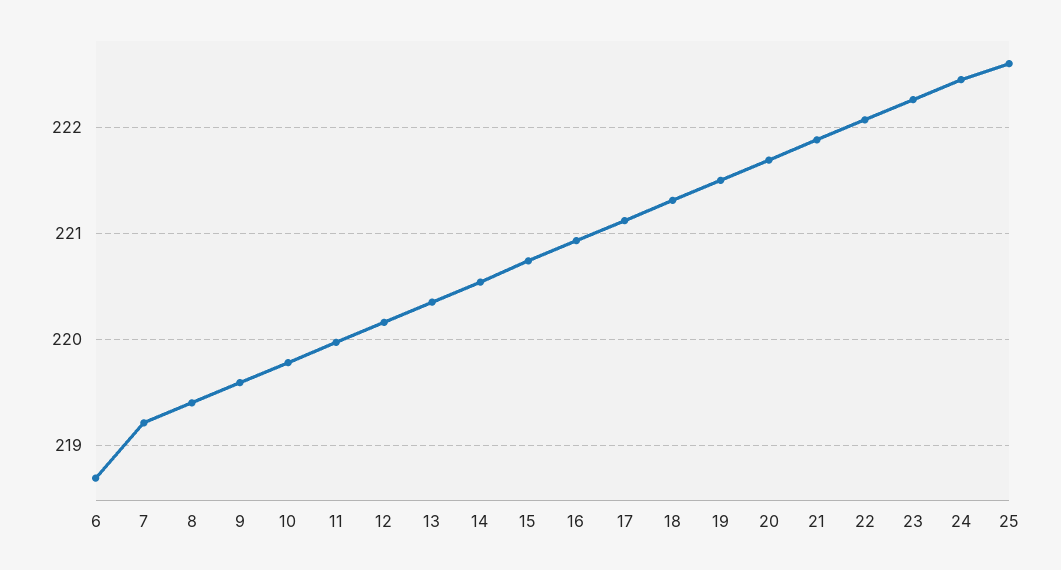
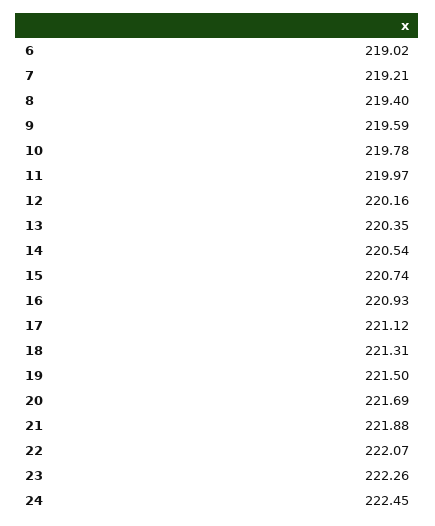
6: 218.7 -> 219.02
25: 222.6 -> none

